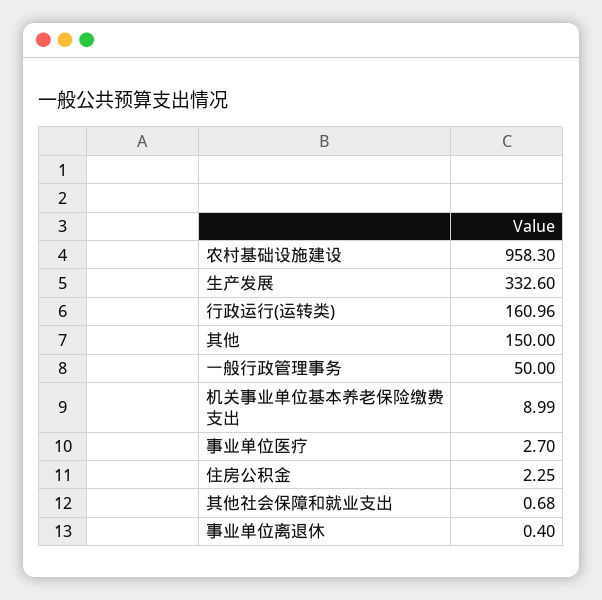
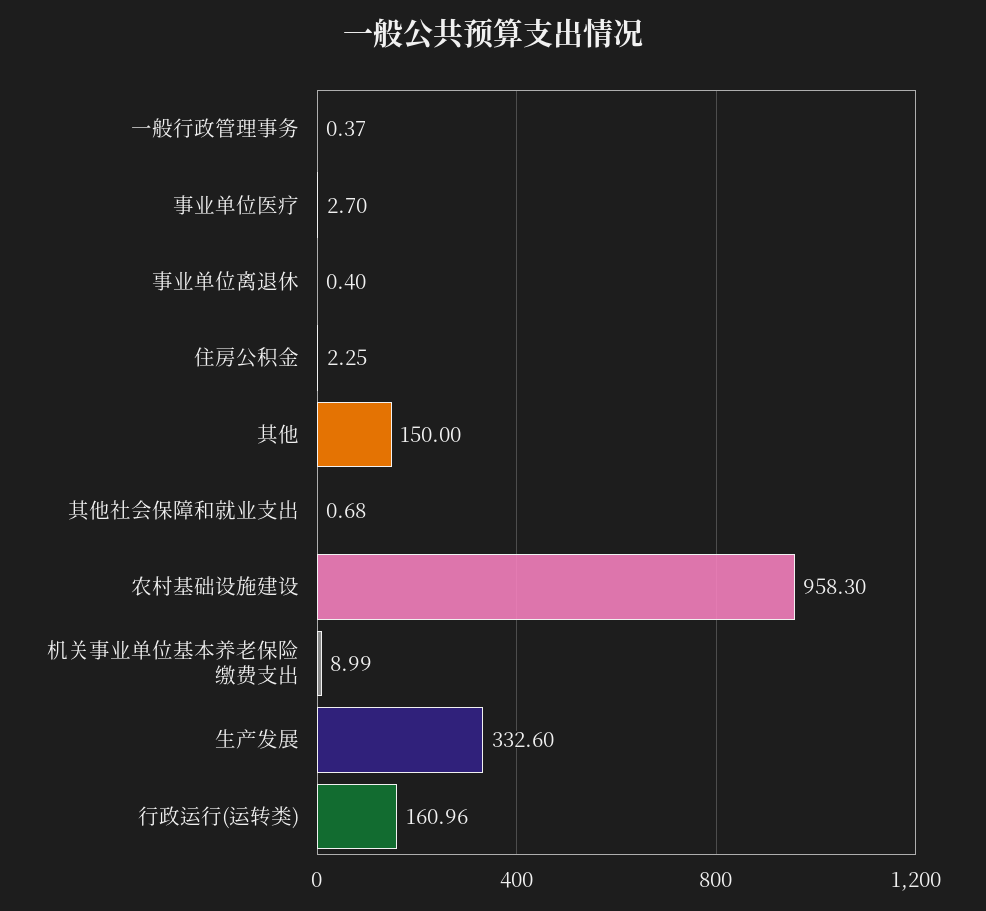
一般行政管理事务: 50 -> 0.37

